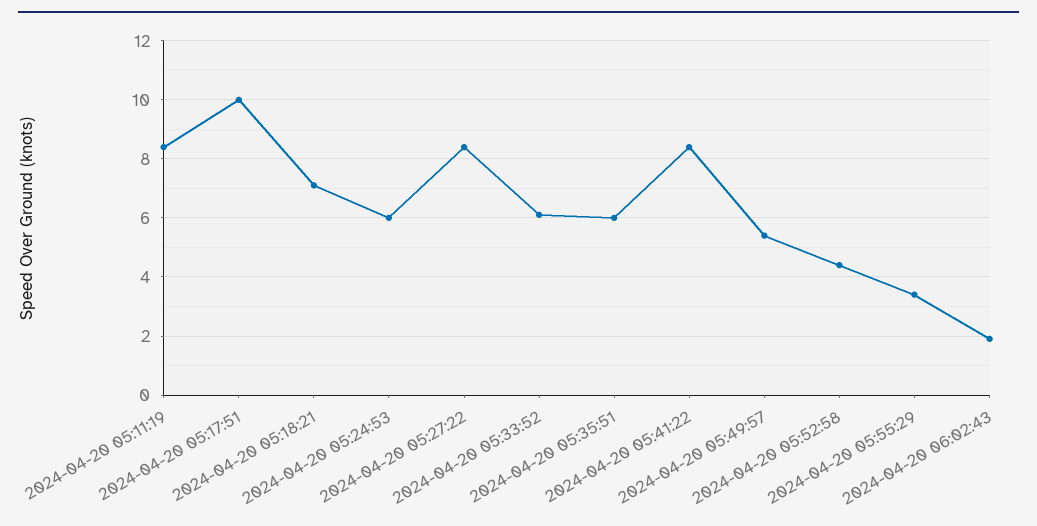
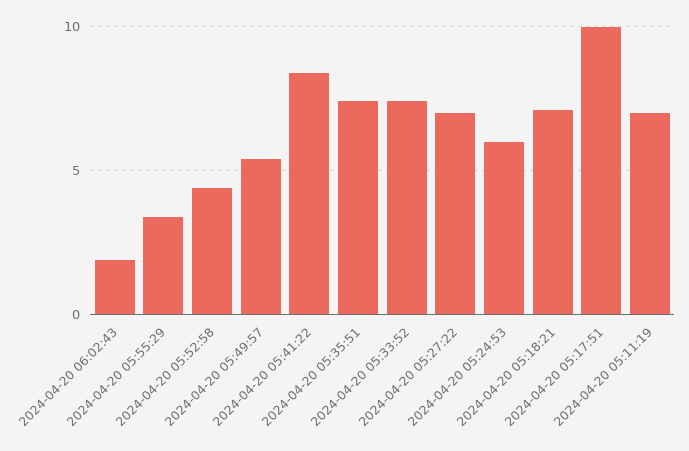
2024-04-20 05:11:19: 8.5 -> 7
2024-04-20 05:27:22: 8.5 -> 7
2024-04-20 05:33:52: 6 -> 7.5
2024-04-20 05:35:51: 6 -> 7.5

